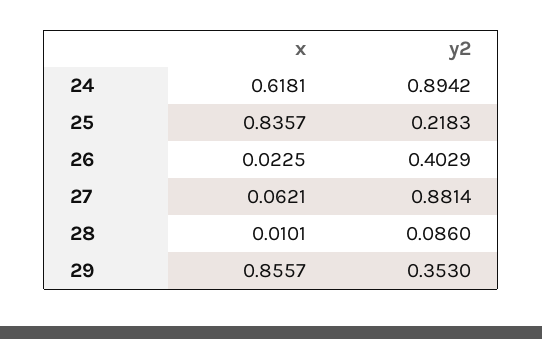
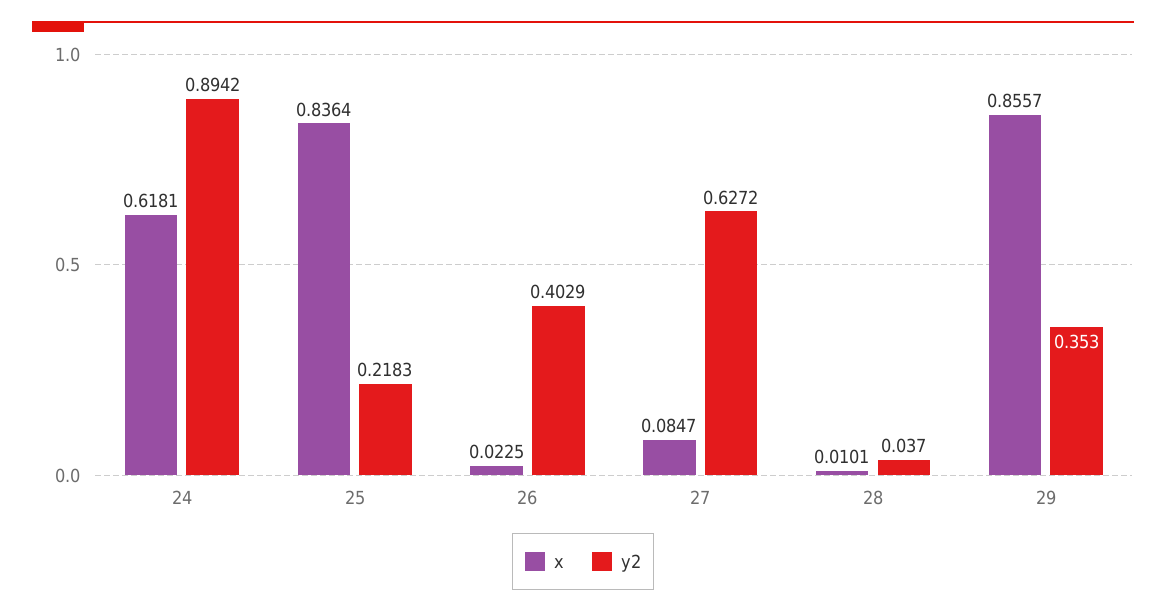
x, 25: 0.8357 -> 0.8364
x, 27: 0.0621 -> 0.0847
y2, 27: 0.8814 -> 0.6272
y2, 28: 0.086 -> 0.037

